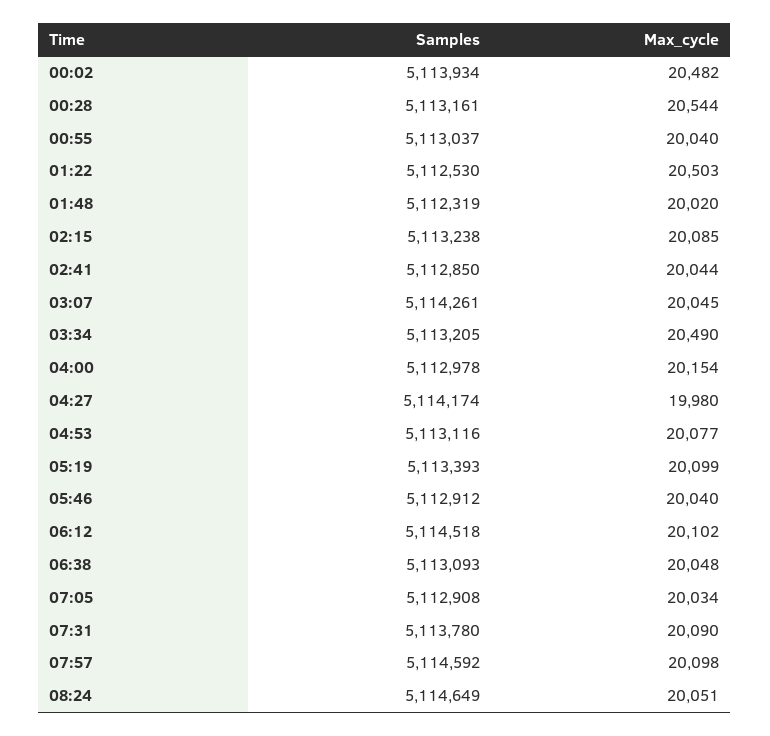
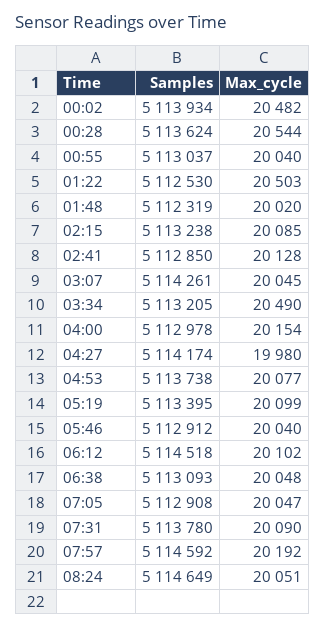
Samples, 00:28: 5113161 -> 5113624
Max_cycle, 02:41: 20044 -> 20128
Samples, 04:53: 5113116 -> 5113738
Samples, 05:19: 5113393 -> 5113395
Max_cycle, 07:05: 20034 -> 20047
Max_cycle, 07:57: 20098 -> 20192

